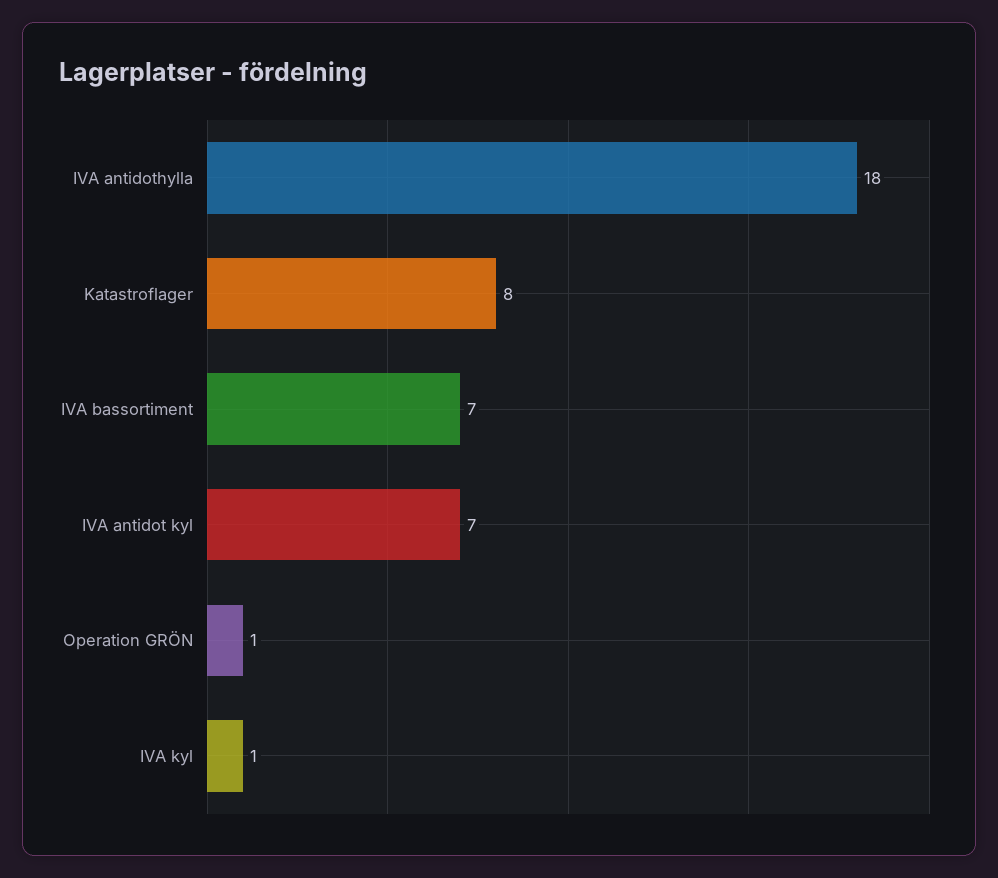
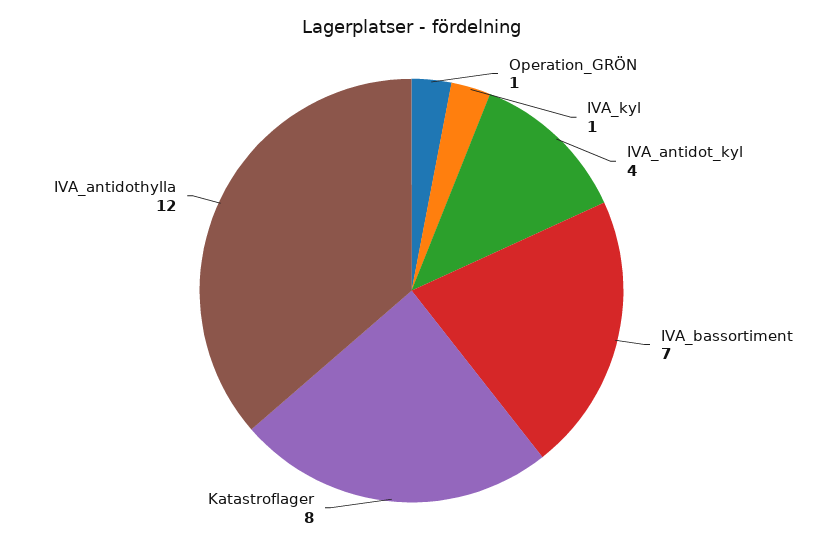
IVA antidothylla: 18 -> 12
IVA antidot kyl: 7 -> 4

